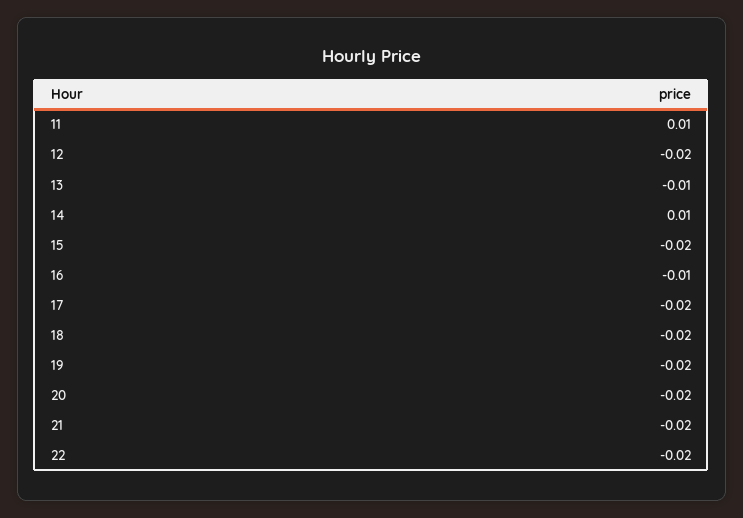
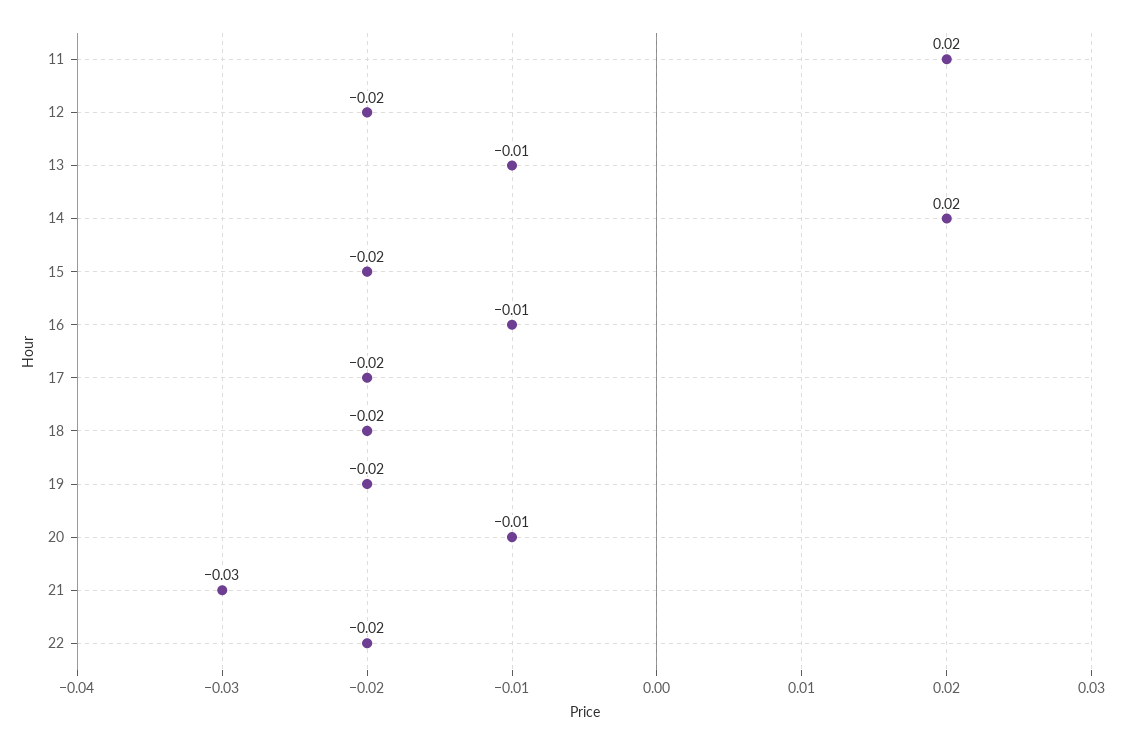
11: 0.01 -> 0.02
14: 0.01 -> 0.02
20: -0.02 -> -0.01
21: -0.02 -> -0.03

